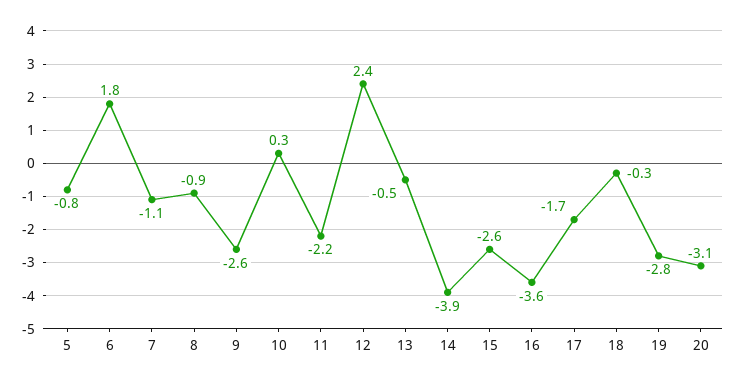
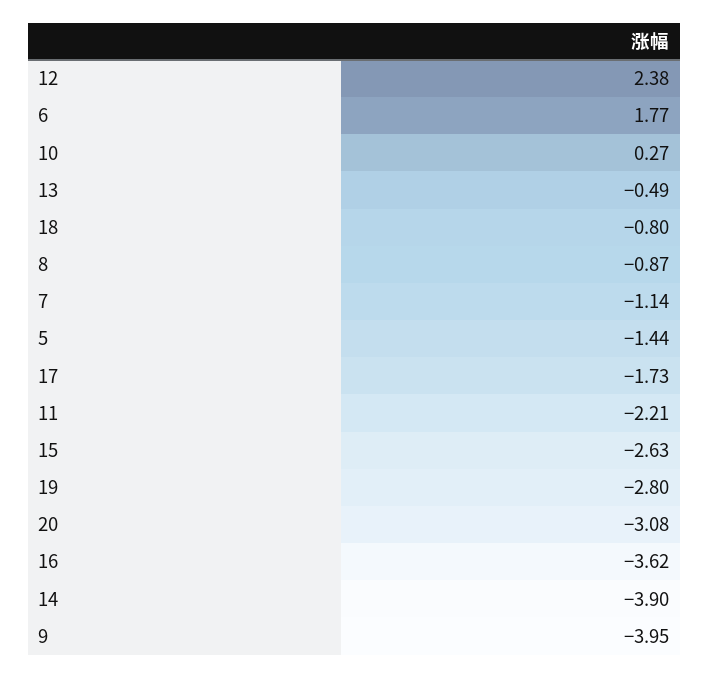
5: -0.8 -> -1.44
9: -2.6 -> -3.95
18: -0.3 -> -0.8

